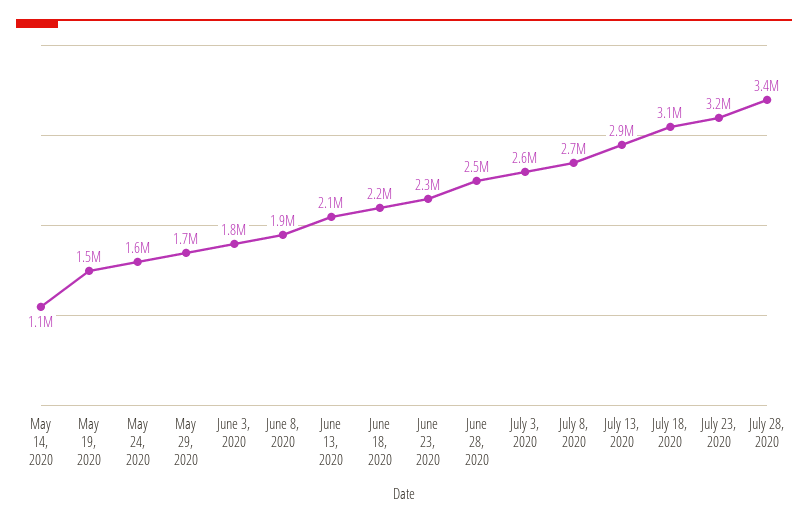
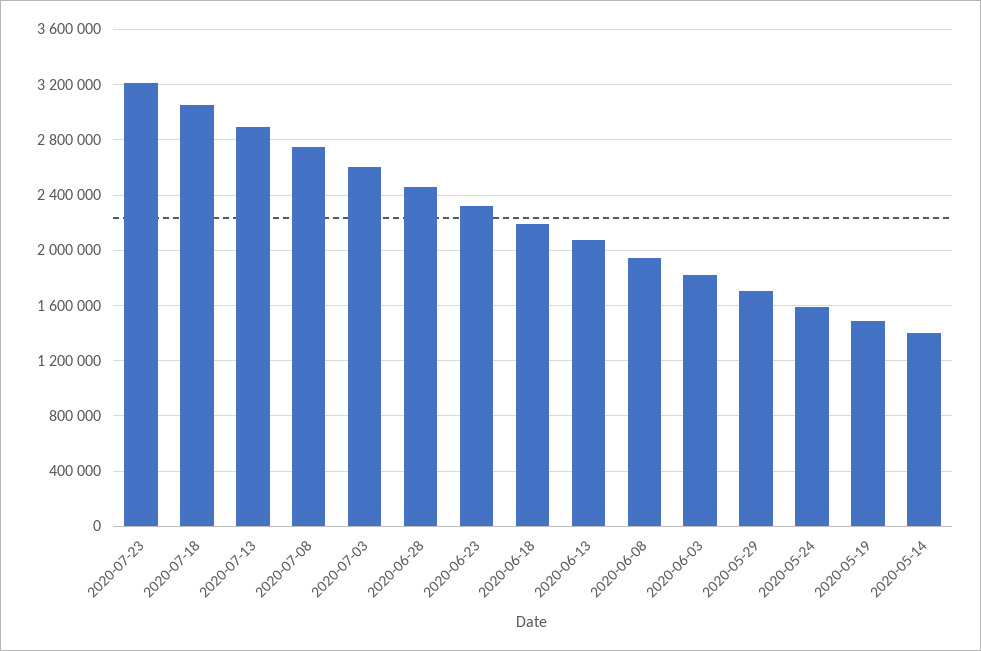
May 14, 2020: 1100000 -> 1400000
July 28, 2020: 3400000 -> none

